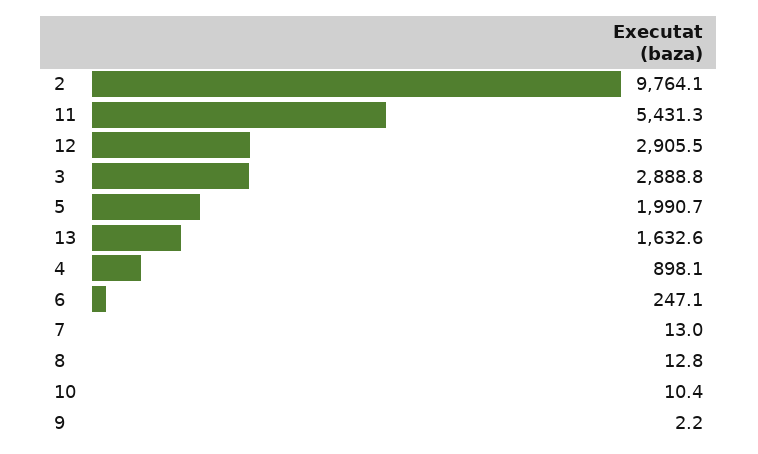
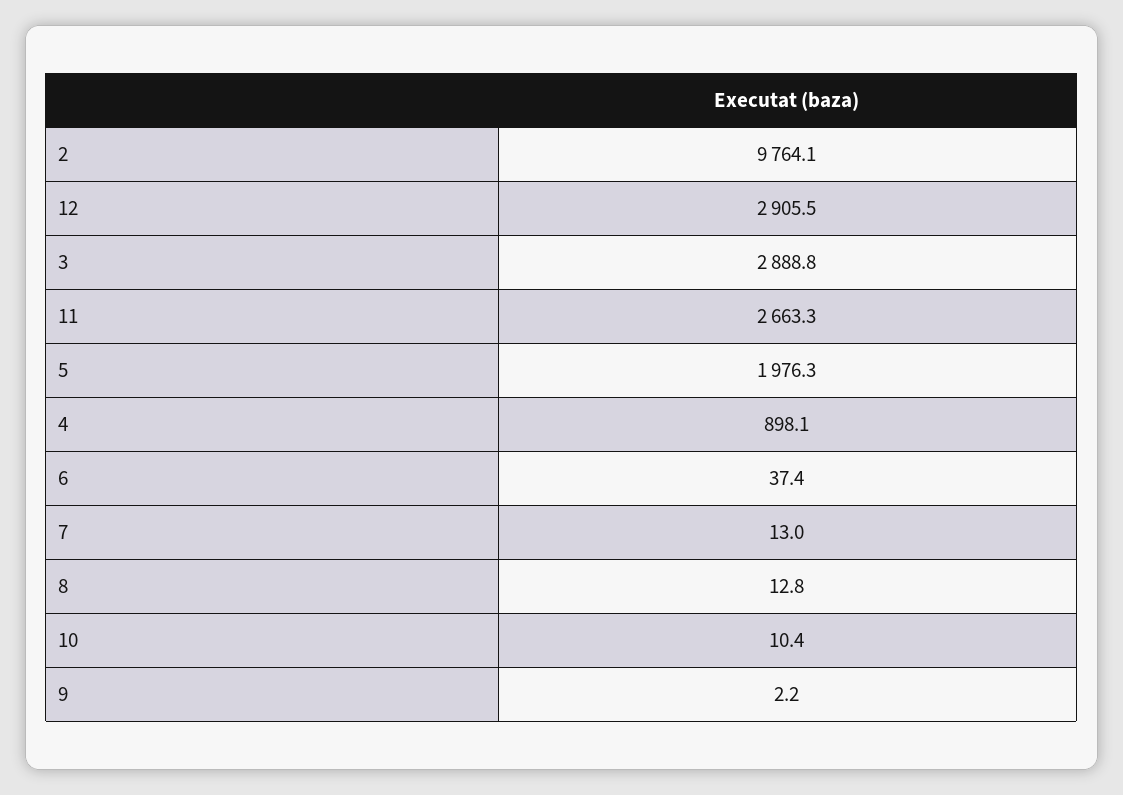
11: 5431.3 -> 2663.3
5: 1990.7 -> 1976.3
13: 1632.6 -> none
6: 247.1 -> 37.4

